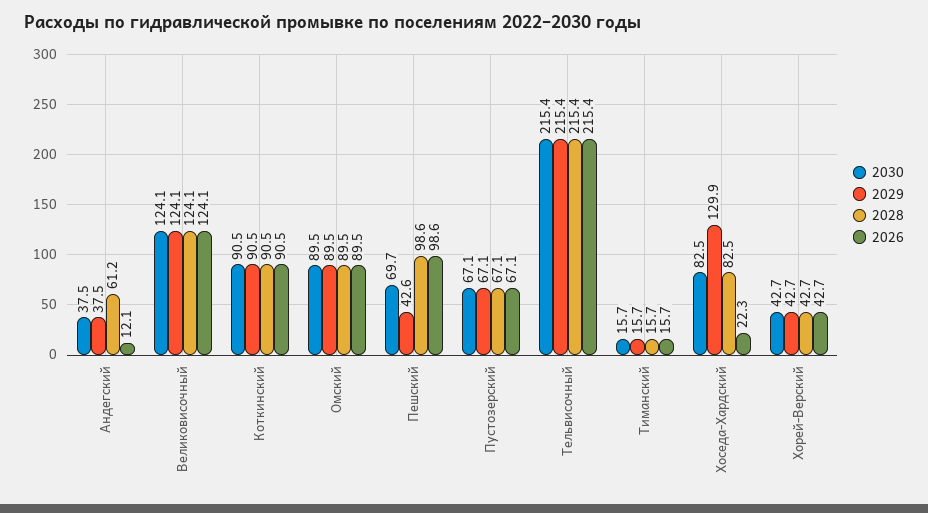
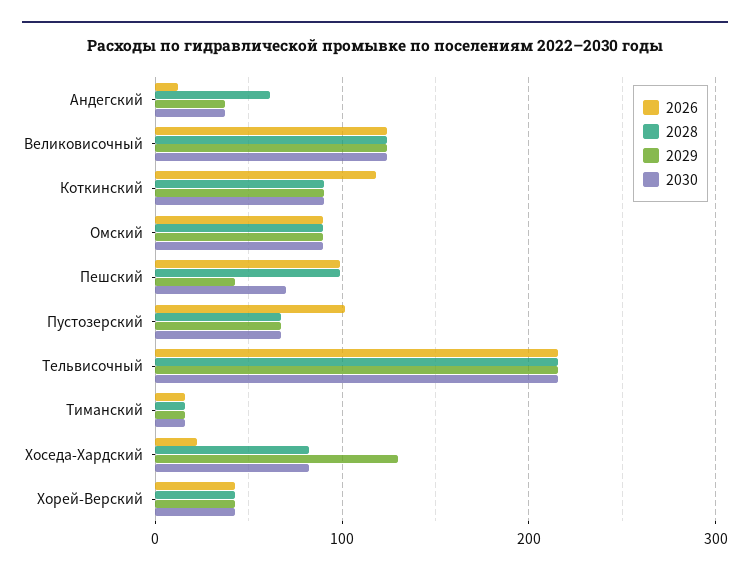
2026, Коткинский: 90.5 -> 120
2026, Пустозерский: 67.1 -> 100

